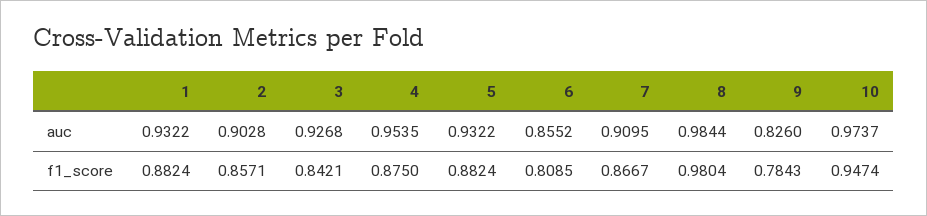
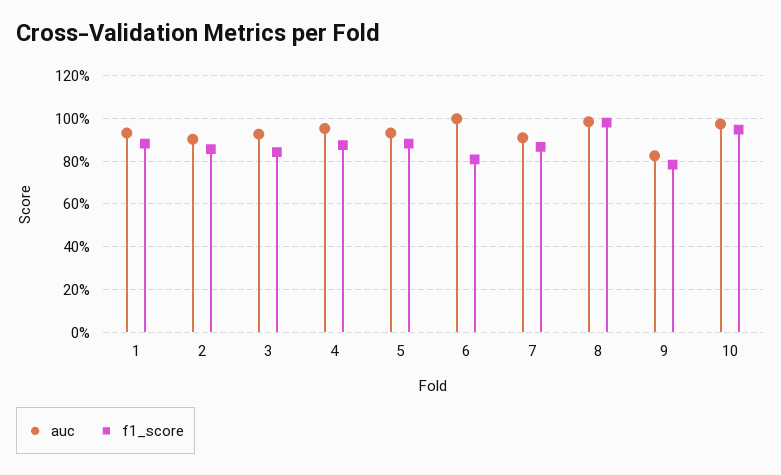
auc, 6: 0.8552 -> 1

